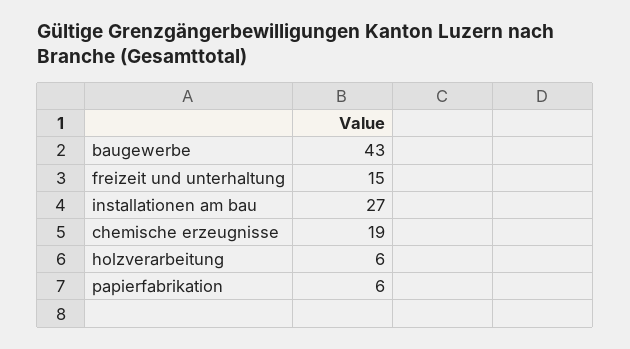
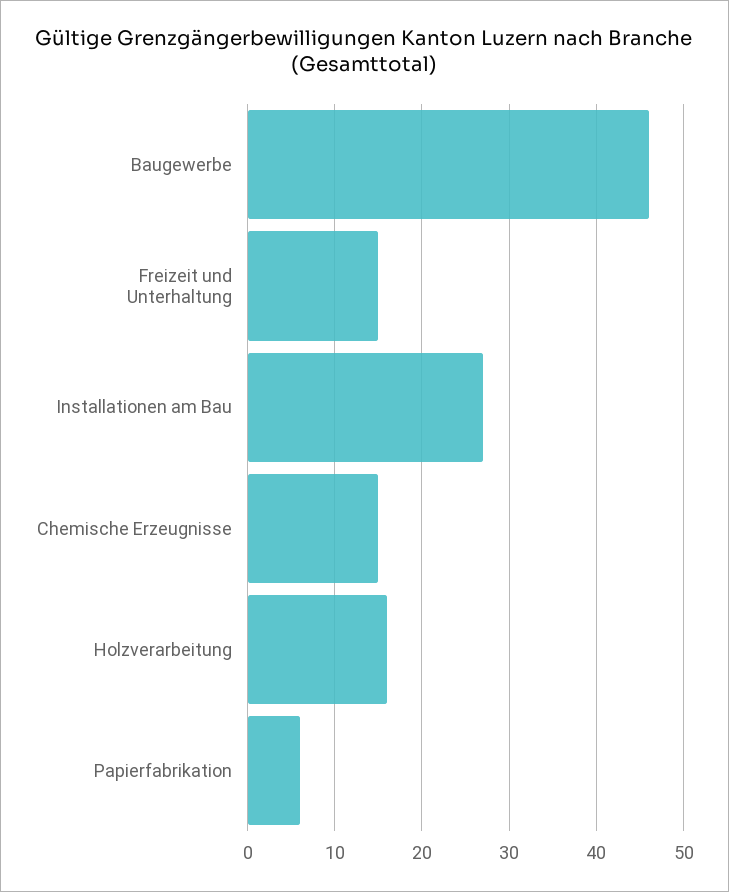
baugewerbe: 43 -> 46
chemische erzeugnisse: 19 -> 15
holzverarbeitung: 6 -> 16

